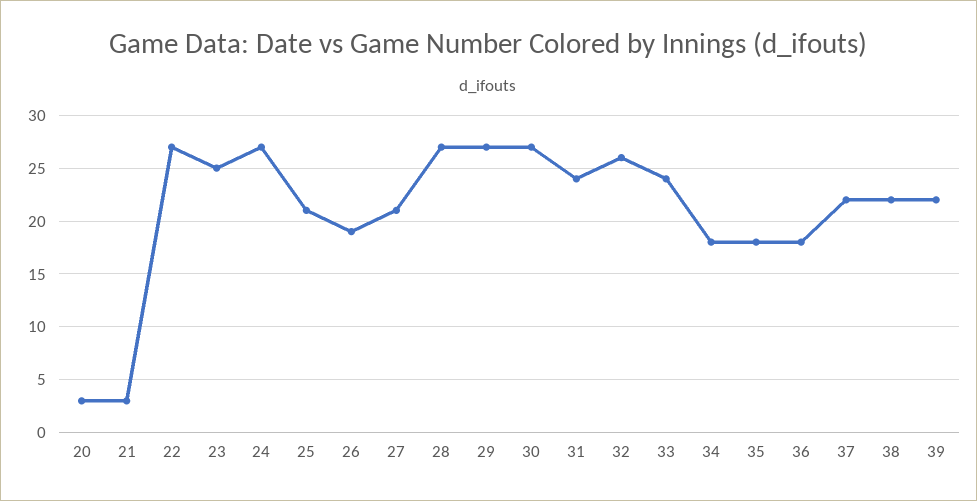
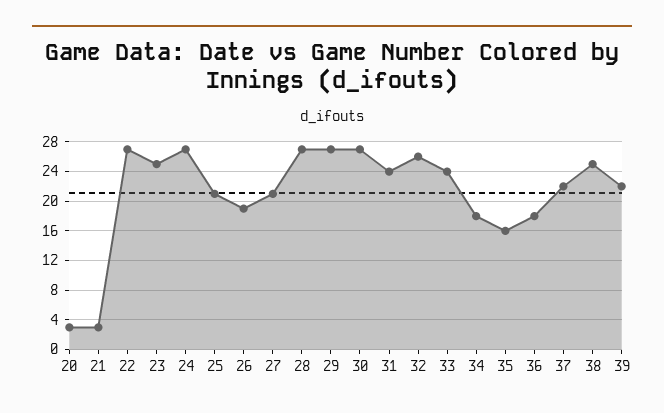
35: 18 -> 16
38: 22 -> 25

